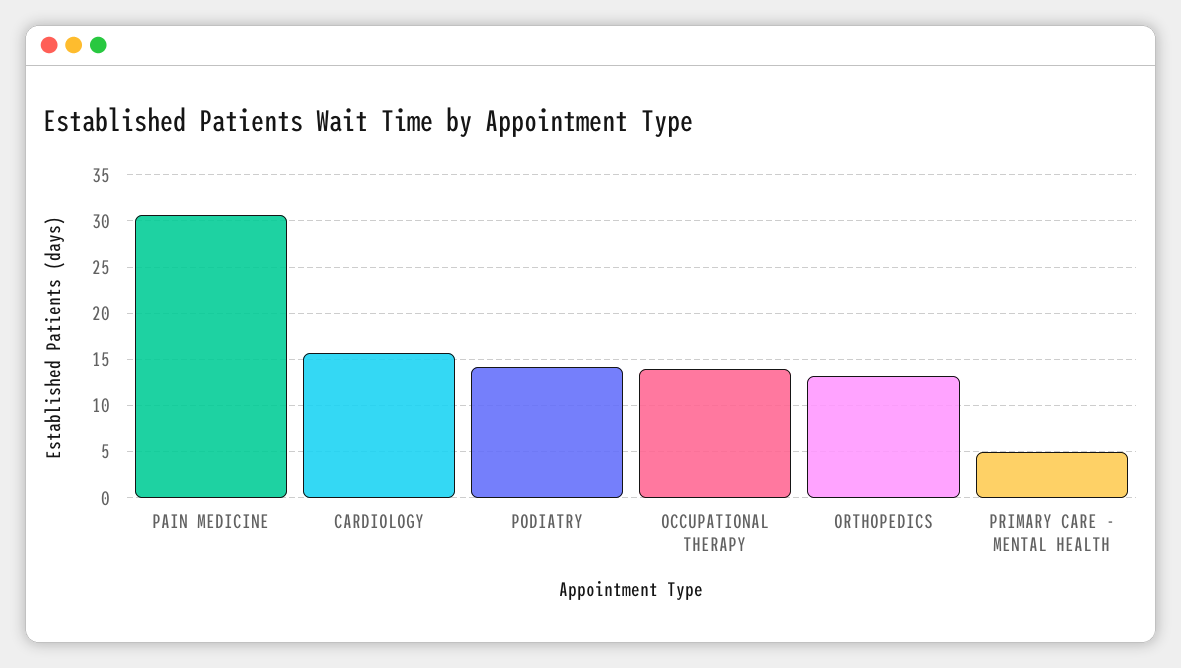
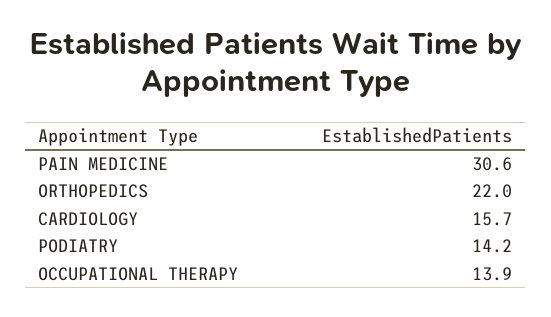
ORTHOPEDICS: 13 -> 22
PRIMARY CARE - MENTAL HEALTH: 5 -> none

